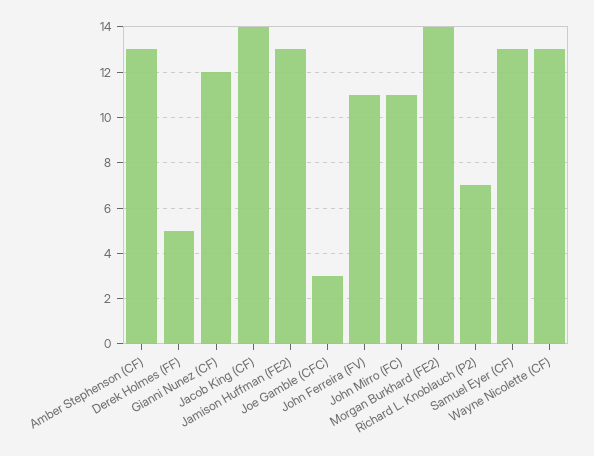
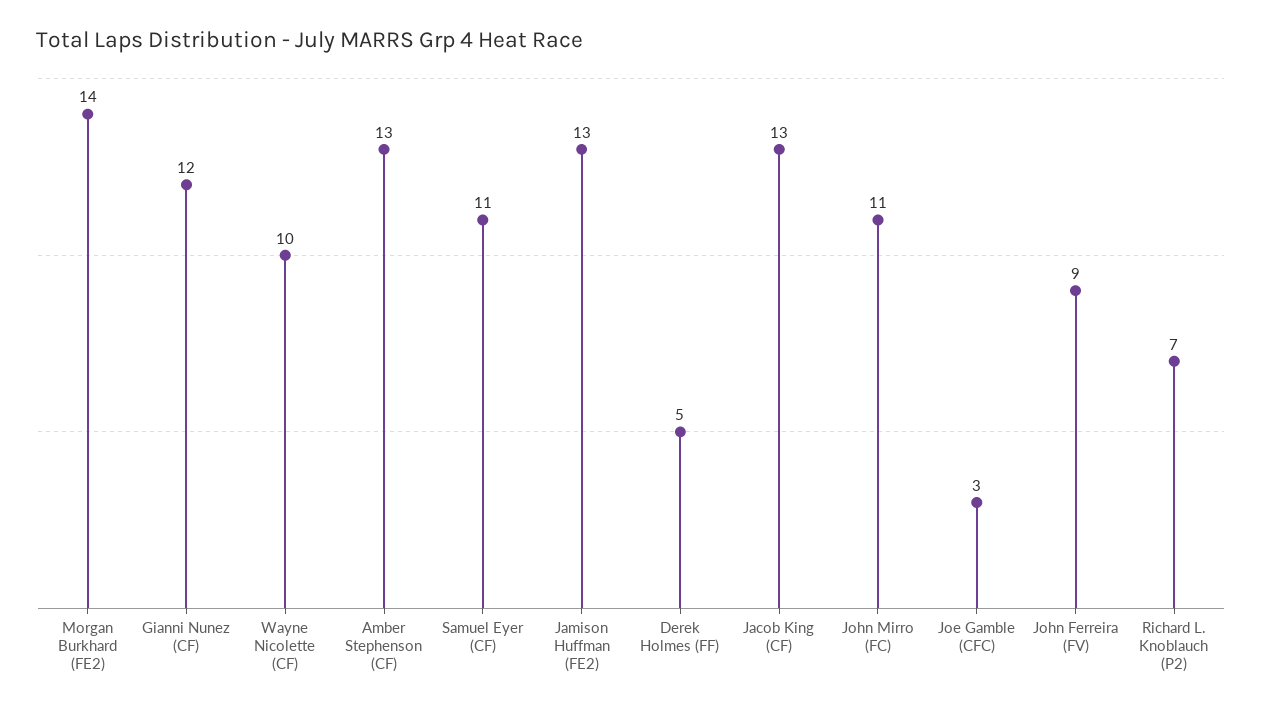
Jacob King (CF): 14 -> 13
John Ferreira (FV): 11 -> 9
Samuel Eyer (CF): 13 -> 11
Wayne Nicolette (CF): 13 -> 10

